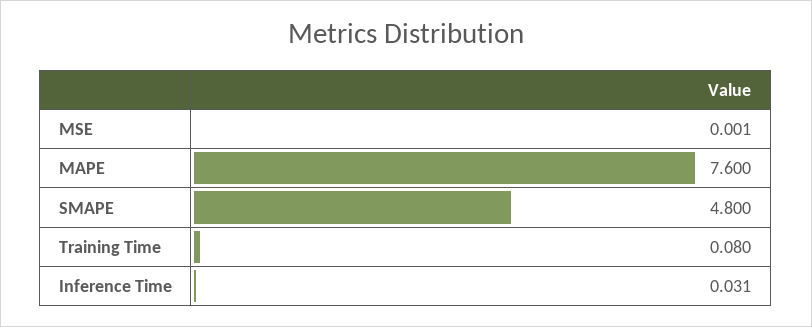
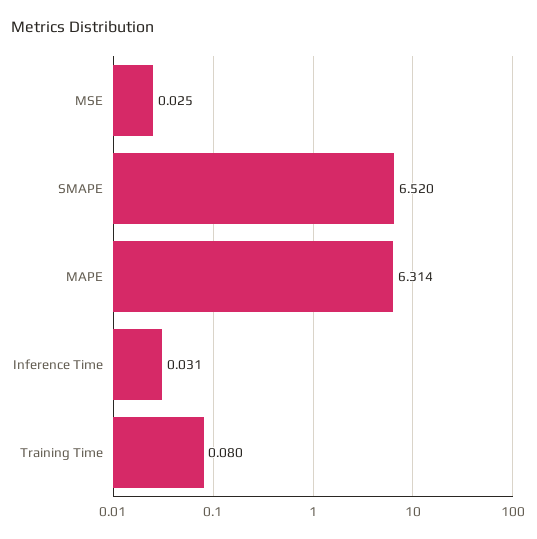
MSE: 0.001 -> 0.025
MAPE: 7.6 -> 6.314
SMAPE: 4.8 -> 6.52

